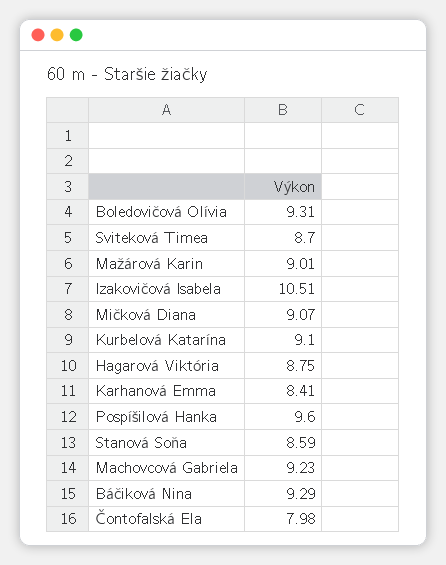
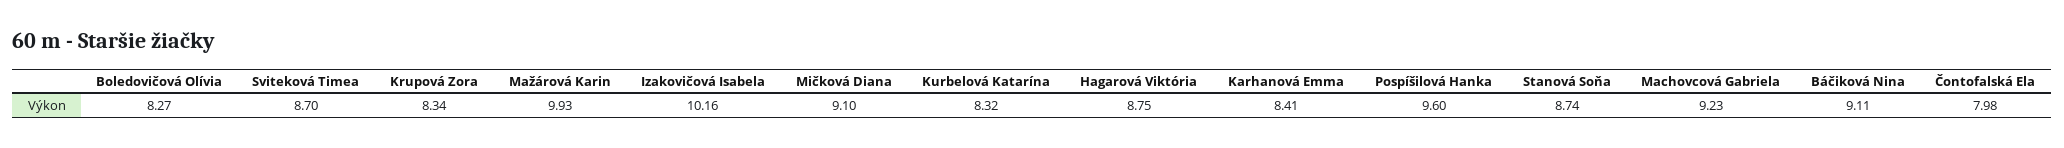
Boledovičová Olívia: 9.31 -> 8.27
Mažárová Karin: 9.01 -> 9.93
Izakovičová Isabela: 10.51 -> 10.16
Mičková Diana: 9.07 -> 9.1
Kurbelová Katarína: 9.1 -> 8.32
Stanová Soňa: 8.59 -> 8.74
Báčiková Nina: 9.29 -> 9.11
Krupová Zora: none -> 8.34

